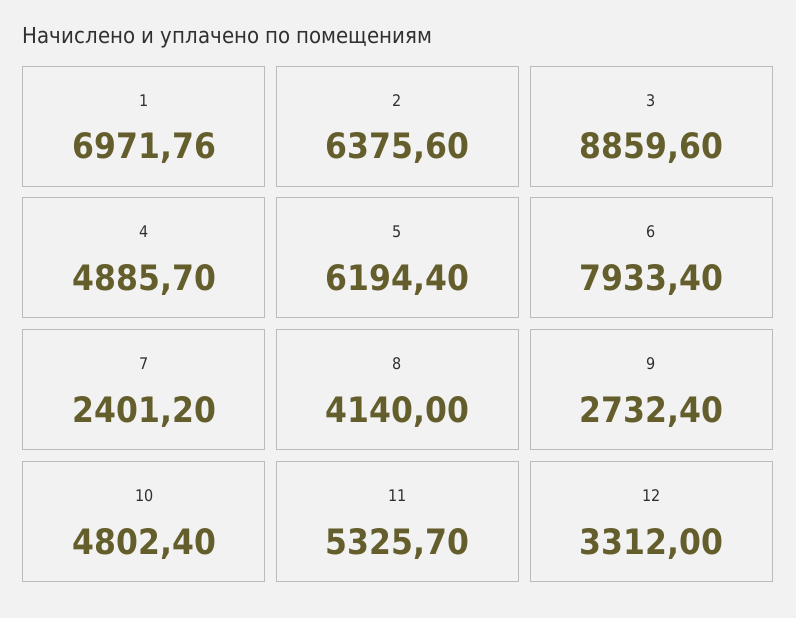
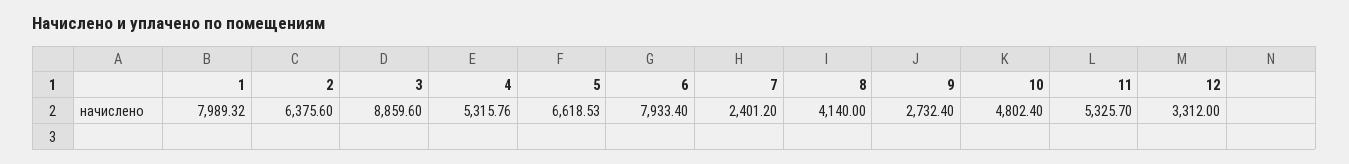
1: 6971.76 -> 7989.32
4: 4885.7 -> 5315.76
5: 6194.4 -> 6618.53

